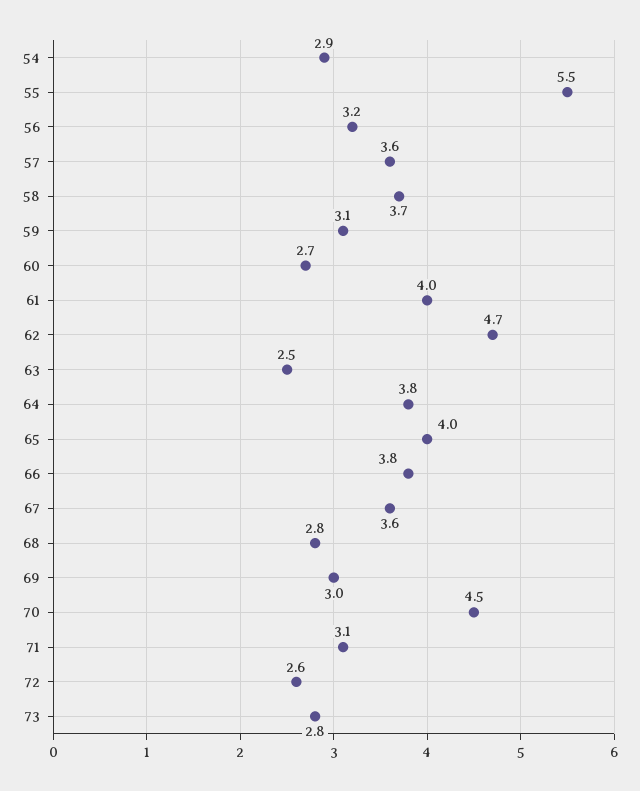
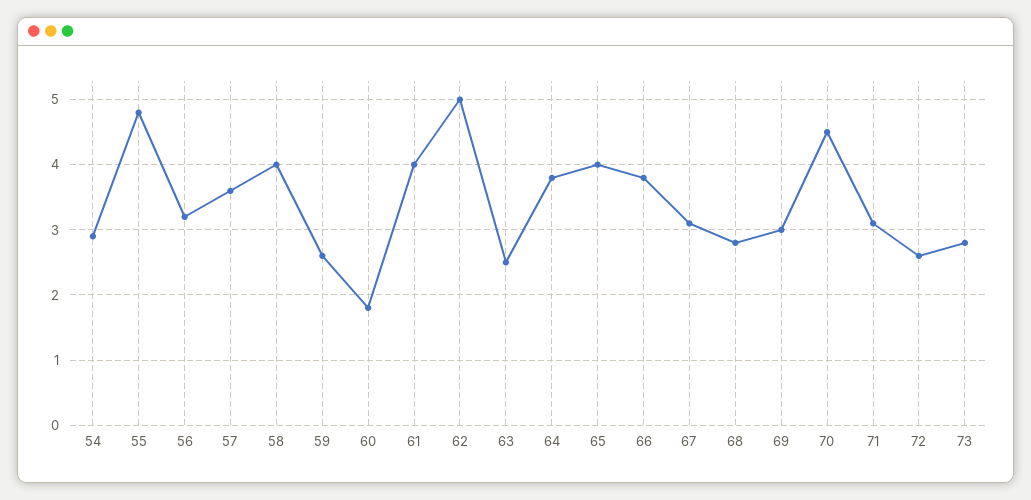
55: 5.5 -> 4.8
58: 3.7 -> 4
59: 3.1 -> 2.6
60: 2.7 -> 1.8
62: 4.7 -> 5
67: 3.6 -> 3.1

